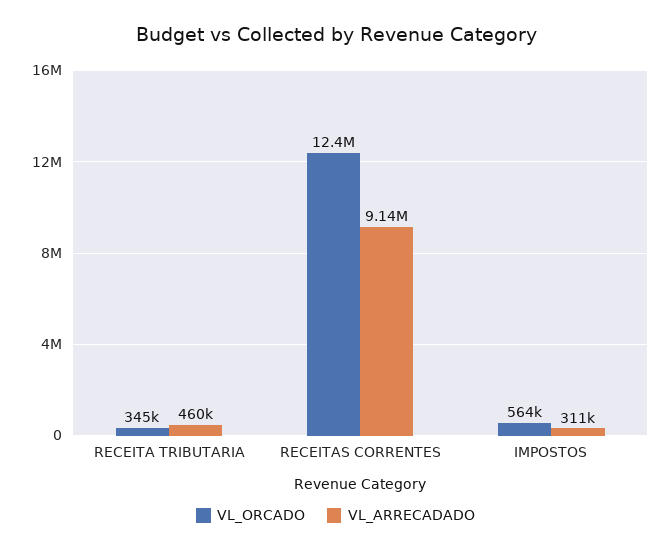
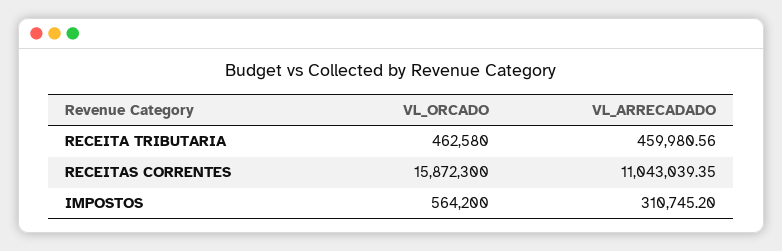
VL_ORCADO, RECEITA TRIBUTARIA: 345000 -> 462580
VL_ORCADO, RECEITAS CORRENTES: 12400000 -> 15872300
VL_ARRECADADO, RECEITAS CORRENTES: 9140000 -> 11043039.35

